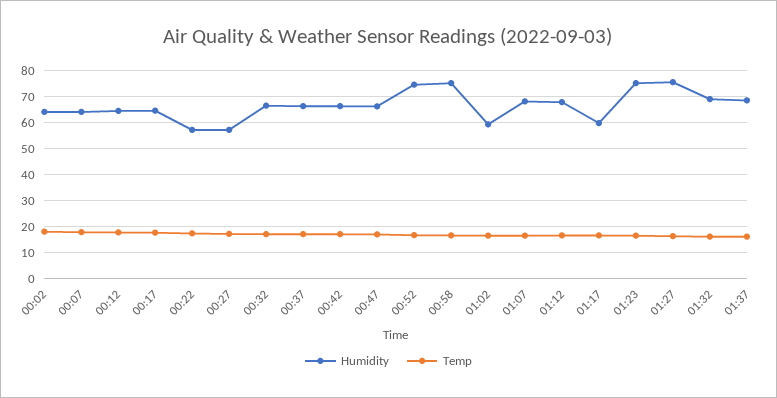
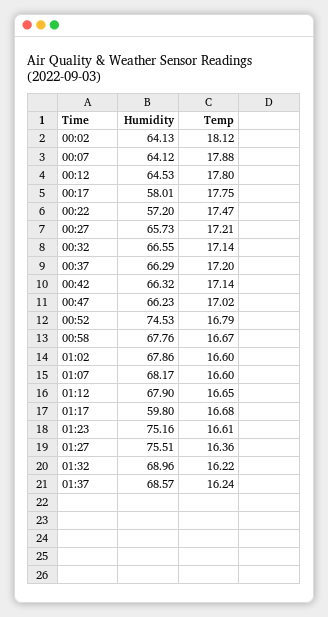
Humidity, 00:17: 65 -> 58.01
Humidity, 00:27: 57.5 -> 65.73
Humidity, 00:58: 75 -> 67.76
Humidity, 01:02: 60 -> 67.86

